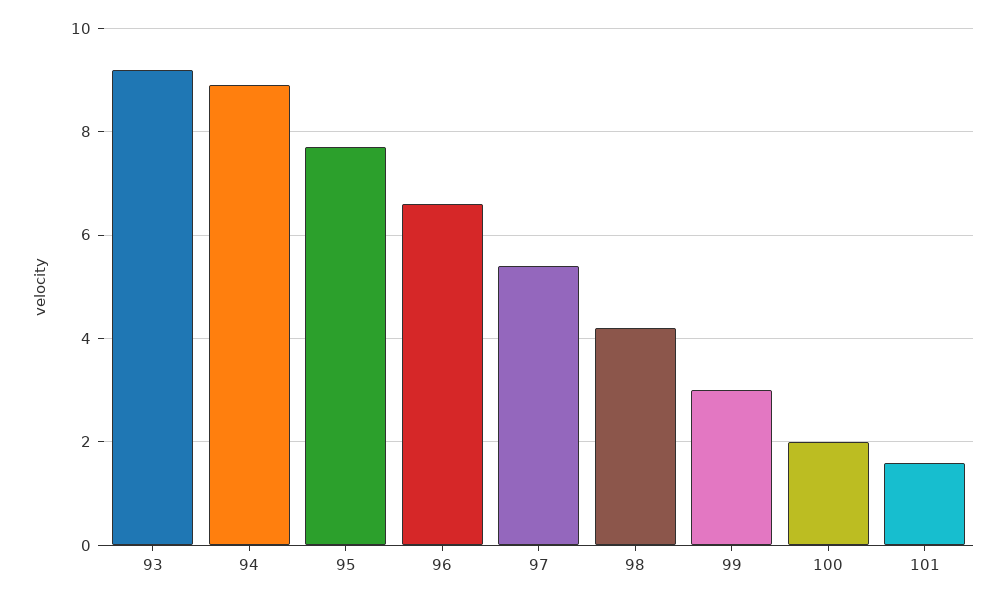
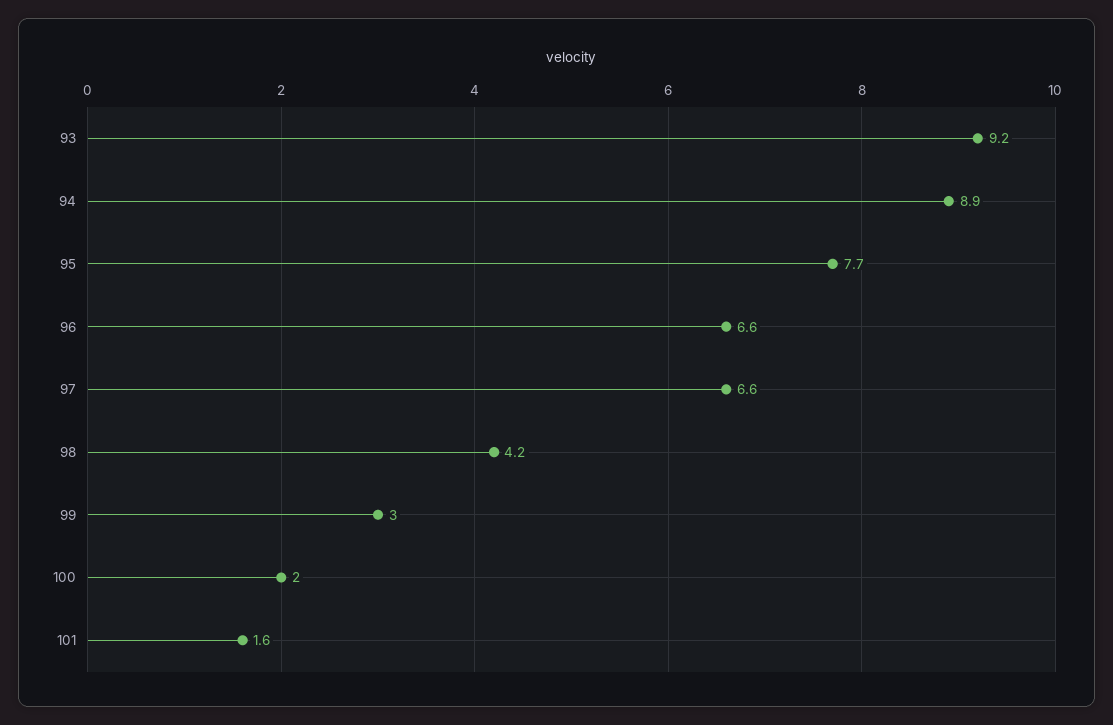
97: 5.5 -> 6.6

